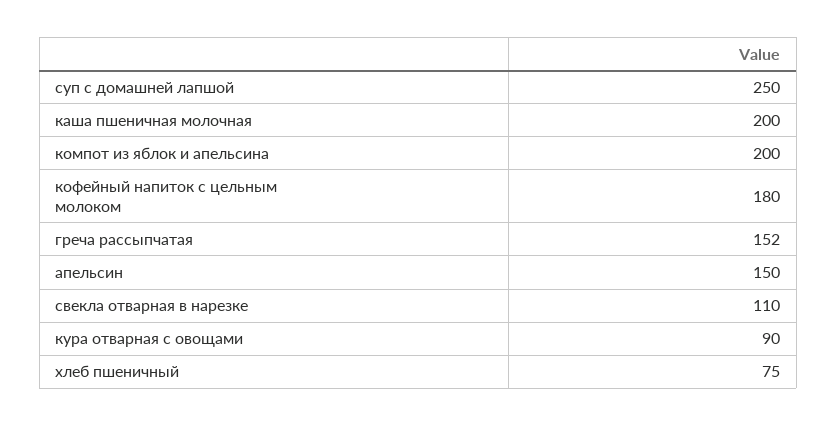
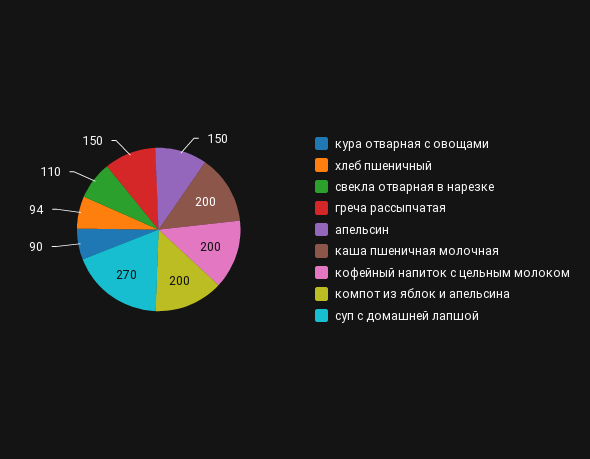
суп с домашней лапшой: 250 -> 270
кофейный напиток с цельным молоком: 180 -> 200
греча рассыпчатая: 152 -> 150
хлеб пшеничный: 75 -> 94

